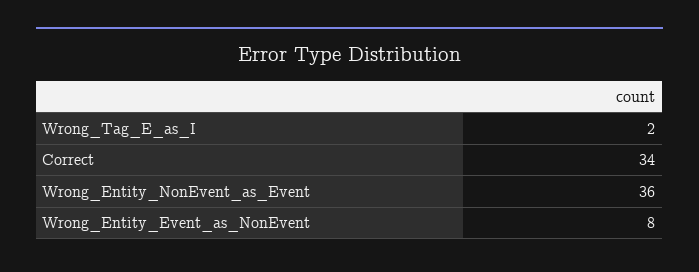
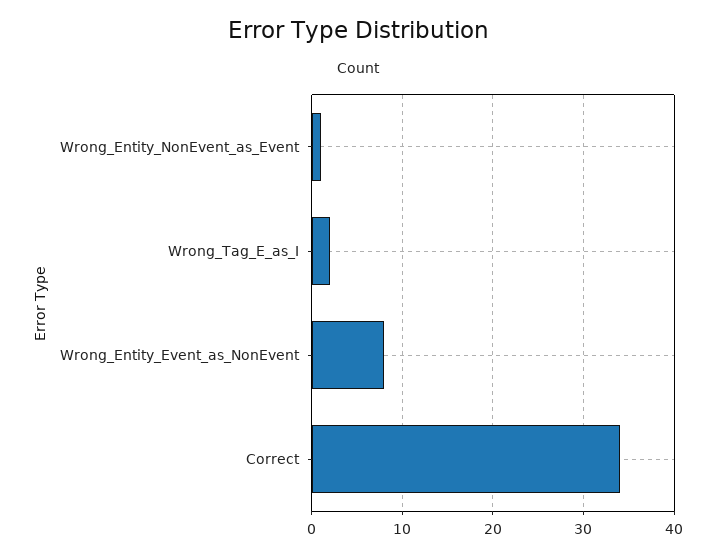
Wrong_Entity_NonEvent_as_Event: 36 -> 1

